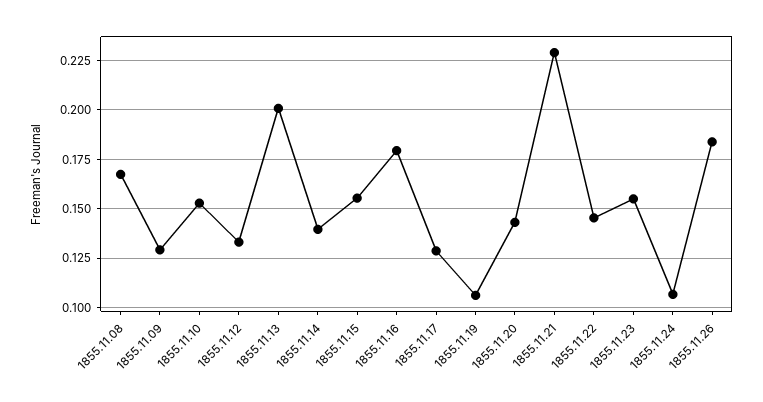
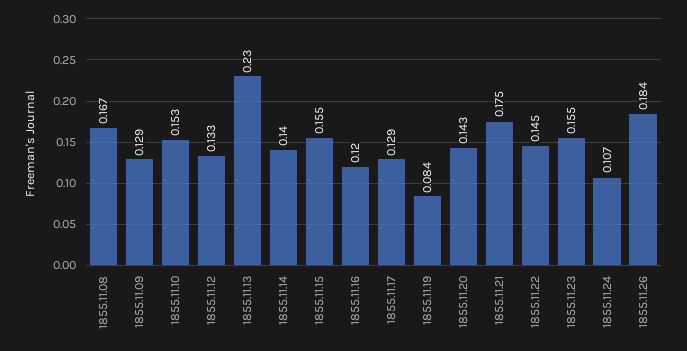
1855.11.13: 0.2 -> 0.23
1855.11.16: 0.18 -> 0.12
1855.11.19: 0.105 -> 0.084
1855.11.21: 0.23 -> 0.175

